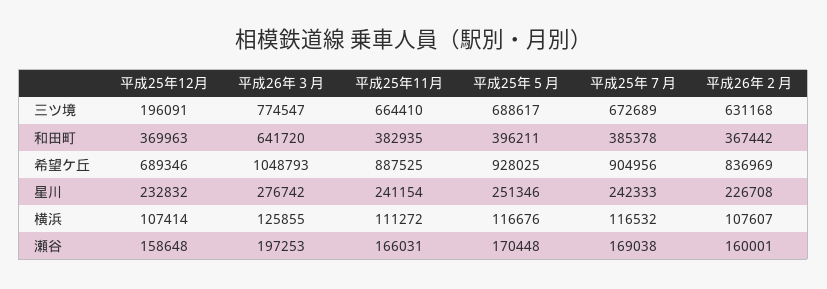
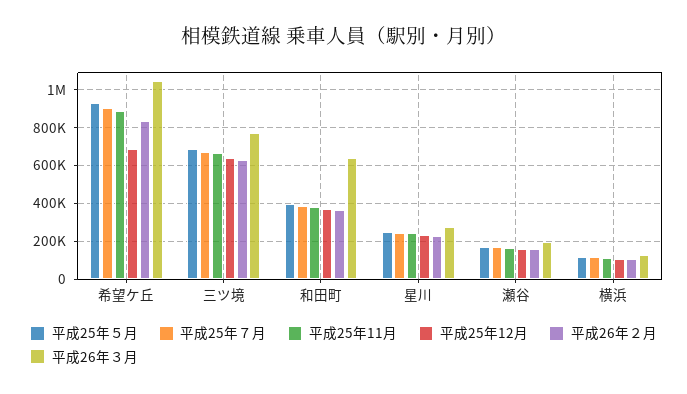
平成25年12月, 三ツ境: 196091 -> 650000

